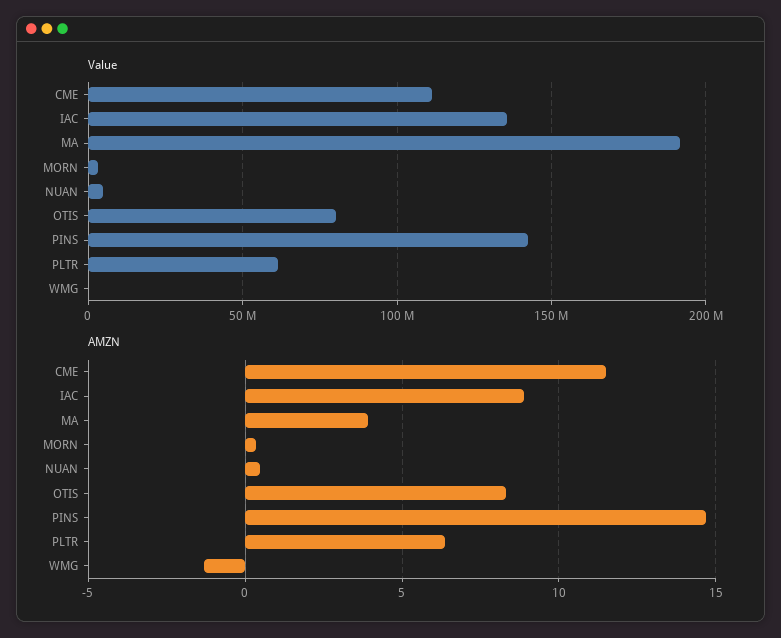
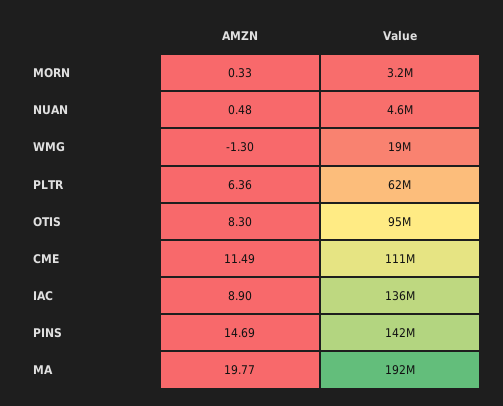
Value, OTIS: 80000000 -> 95000000
Value, WMG: 0 -> 19000000
AMZN, MA: 4 -> 19.77

